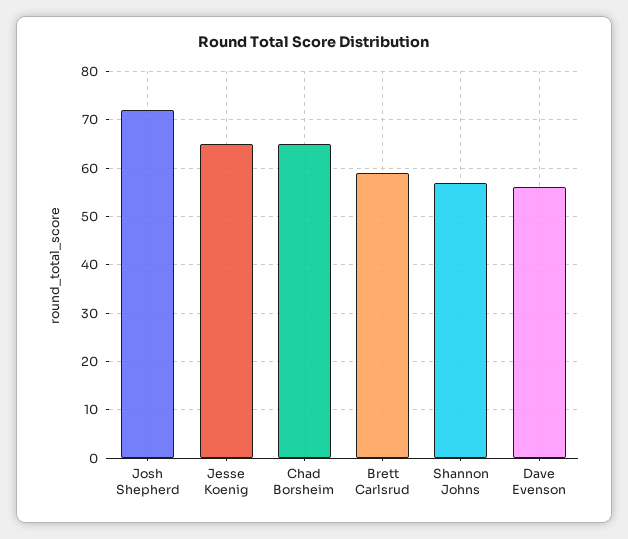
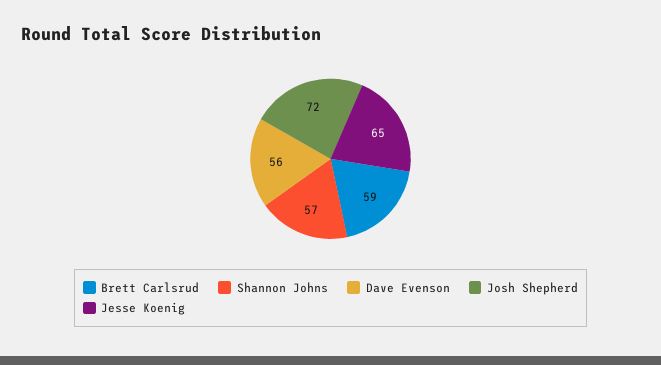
Chad Borsheim: 65 -> none

